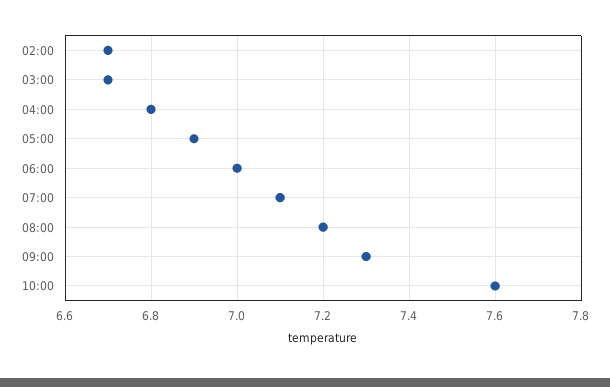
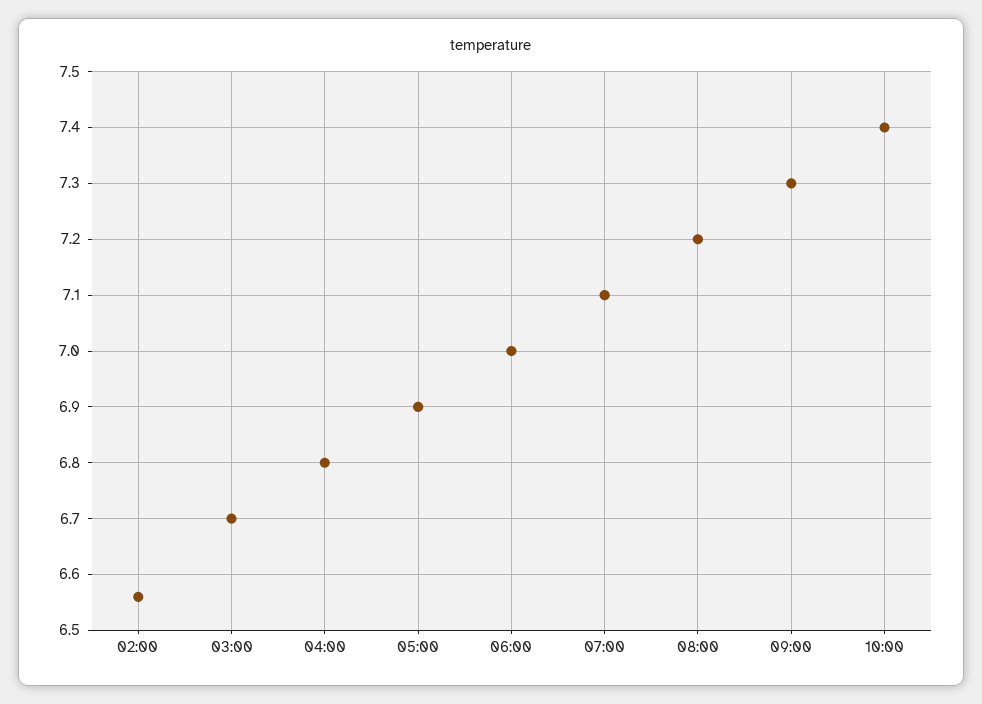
02:00: 6.7 -> 6.55
10:00: 7.6 -> 7.4

